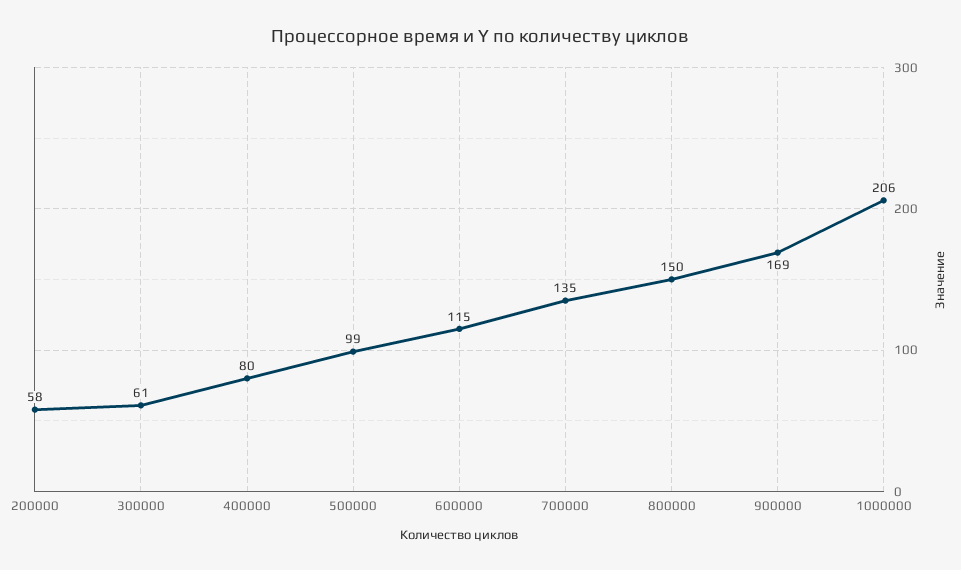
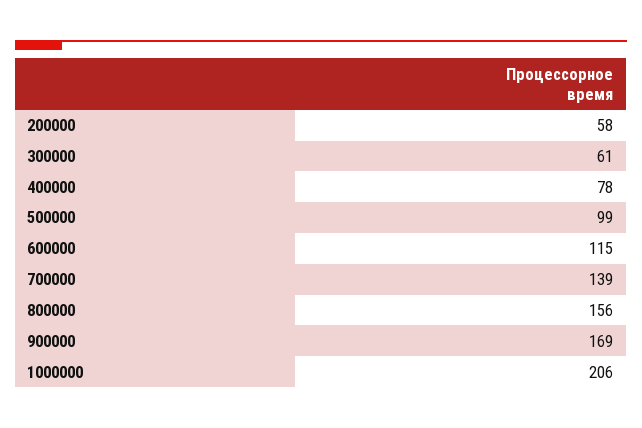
400000: 80 -> 78
700000: 135 -> 139
800000: 150 -> 156

